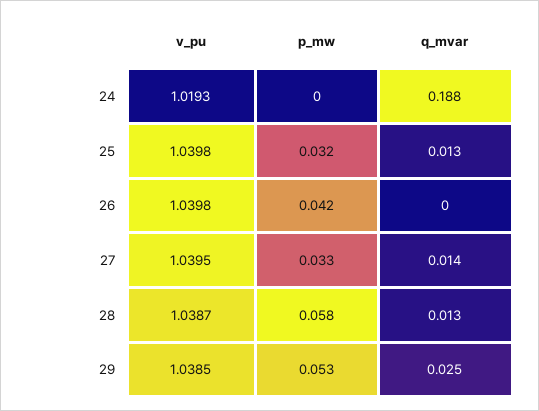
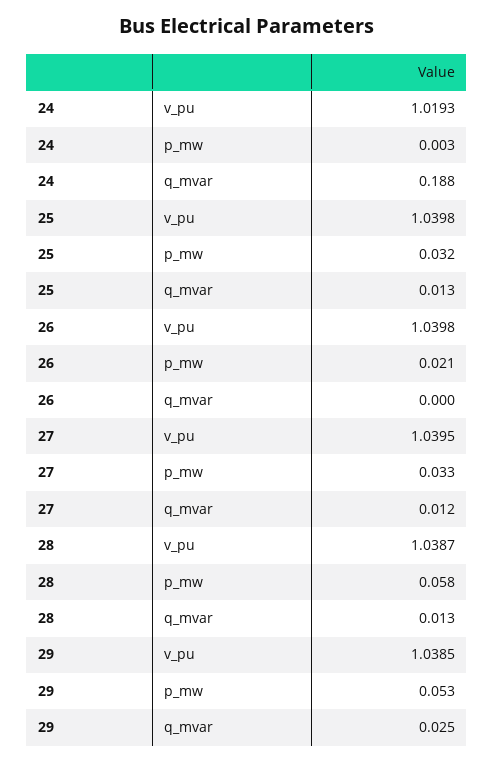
p_mw, 24: 0 -> 0.003
p_mw, 26: 0.042 -> 0.021
q_mvar, 27: 0.014 -> 0.012

